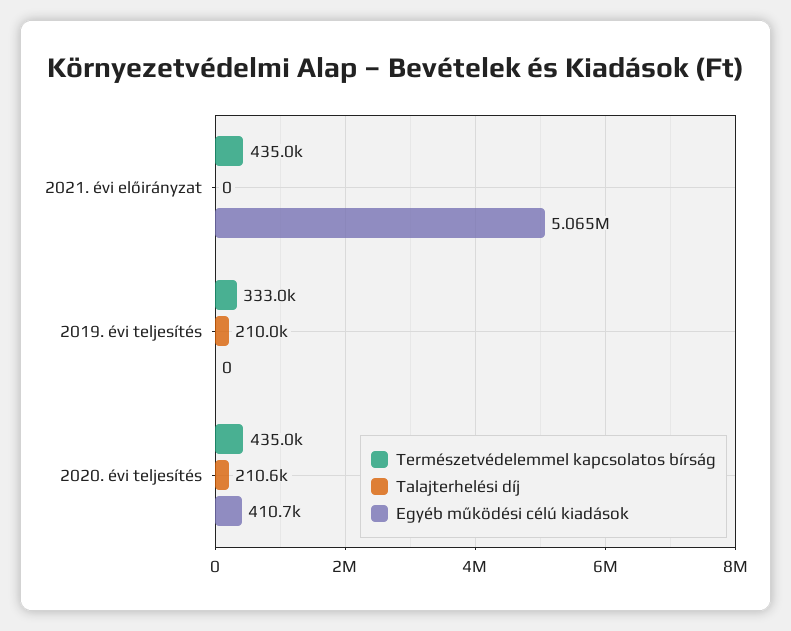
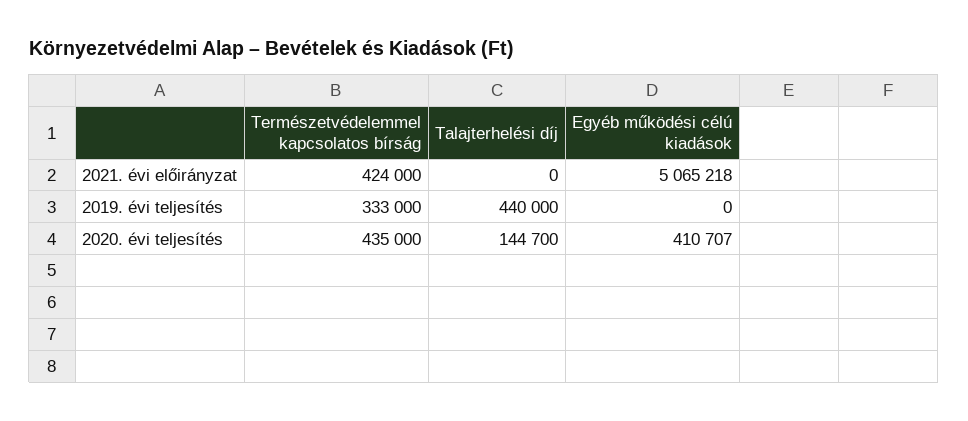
Természetvédelemmel kapcsolatos bírság, 2021. évi előirányzat: 435000 -> 424000
Talajterhelési díj, 2019. évi teljesítés: 210000 -> 440000
Talajterhelési díj, 2020. évi teljesítés: 210600 -> 144700

